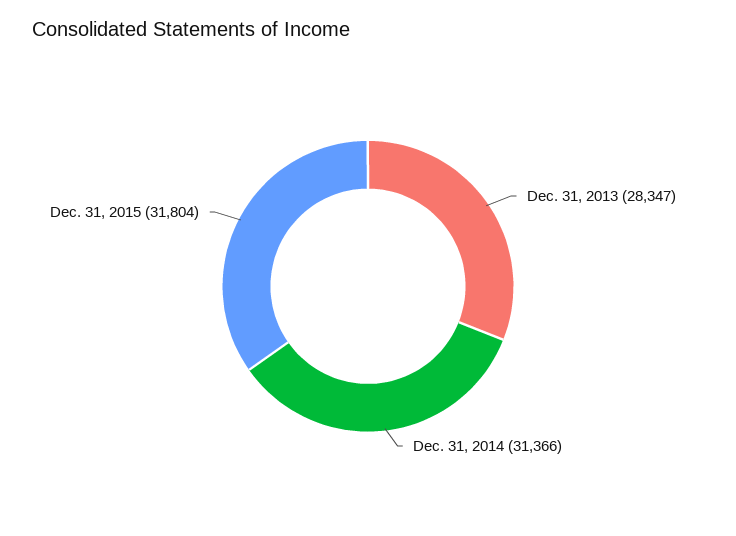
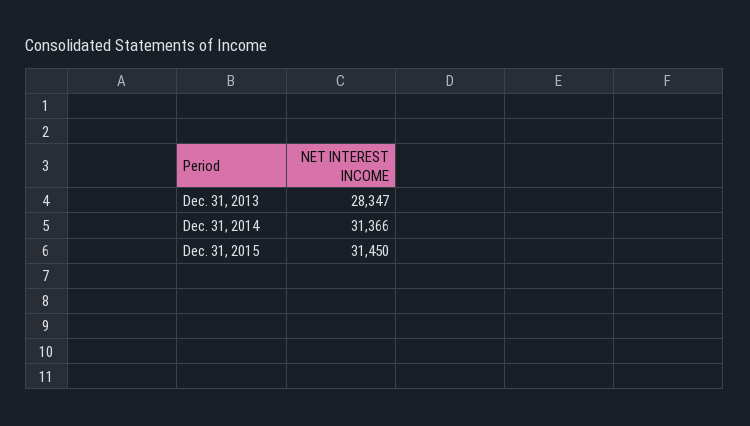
Dec. 31, 2015: 31804 -> 31450

